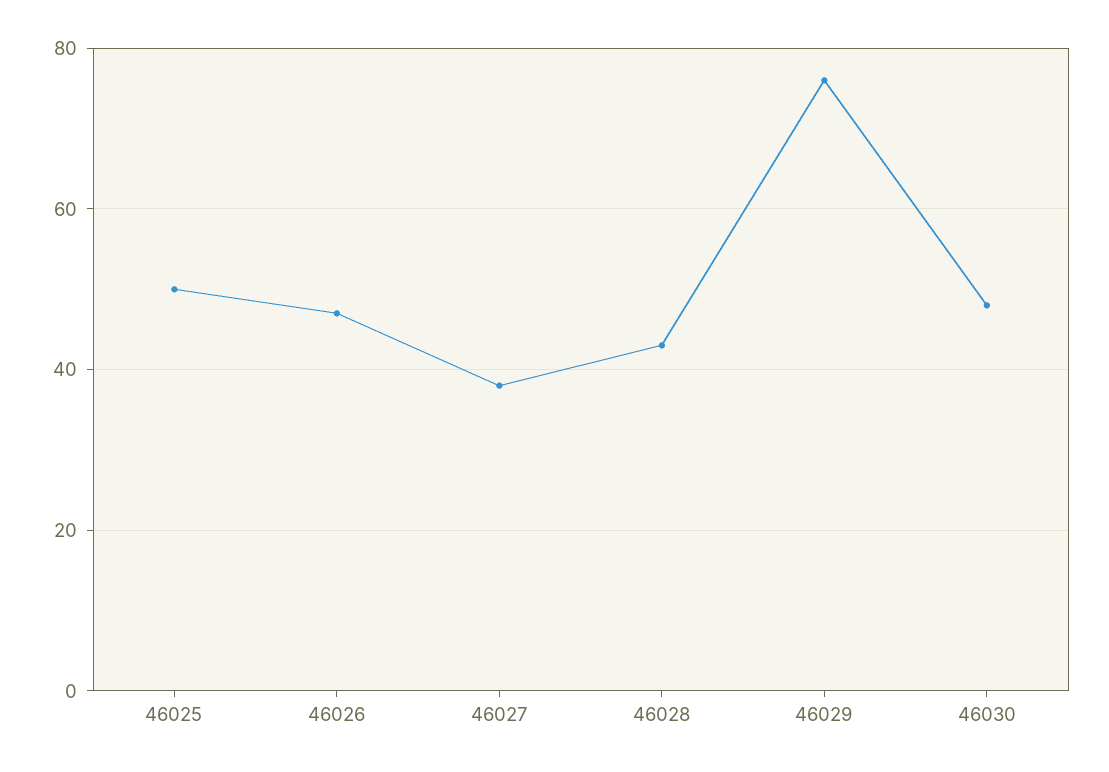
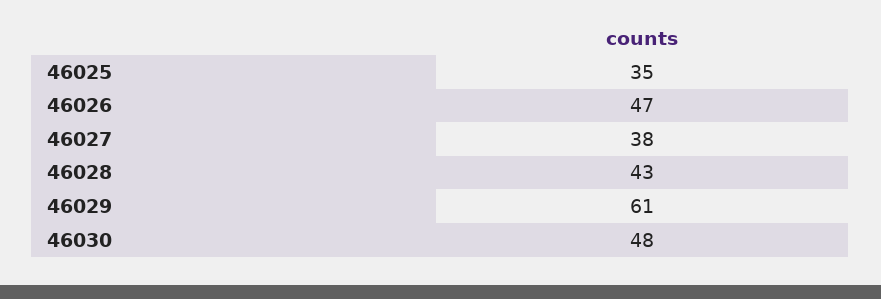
46025: 50 -> 35
46029: 75 -> 61

